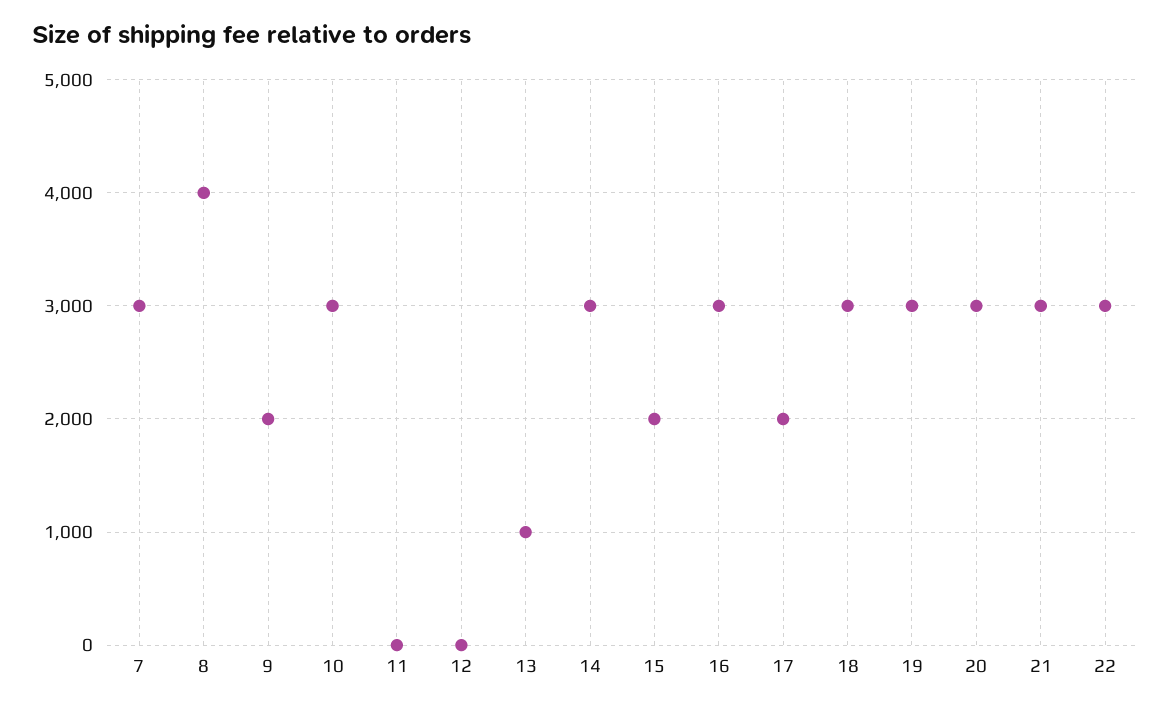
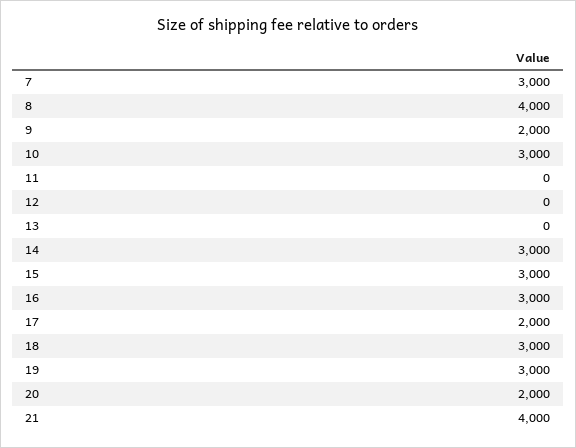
13: 1000 -> 0
15: 2000 -> 3000
20: 3000 -> 2000
21: 3000 -> 4000
22: 3000 -> none

